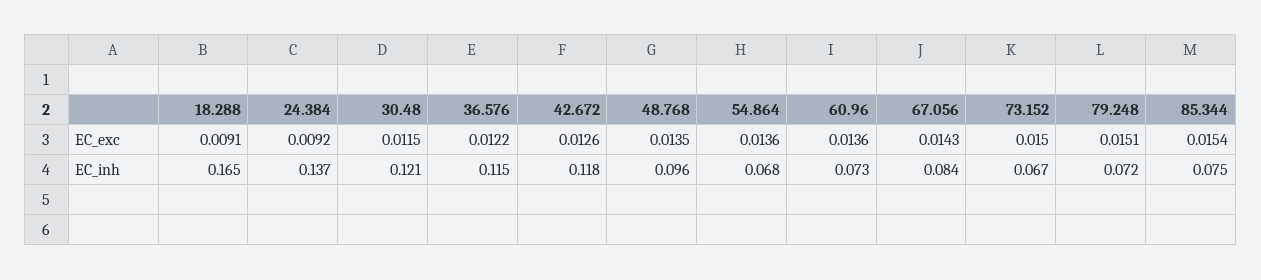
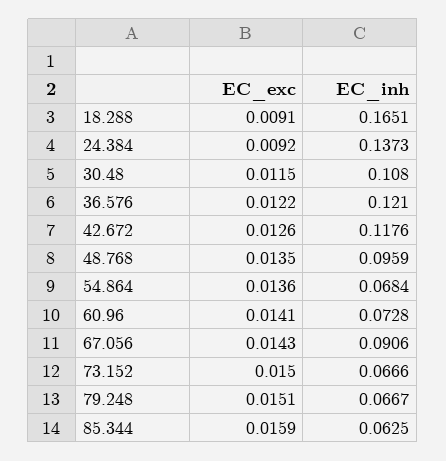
60.96, EC_exc: 0.0136 -> 0.0141
85.344, EC_exc: 0.0154 -> 0.0159
30.48, EC_inh: 0.121 -> 0.108
36.576, EC_inh: 0.115 -> 0.121
67.056, EC_inh: 0.084 -> 0.0906
79.248, EC_inh: 0.072 -> 0.0667
85.344, EC_inh: 0.075 -> 0.0625

